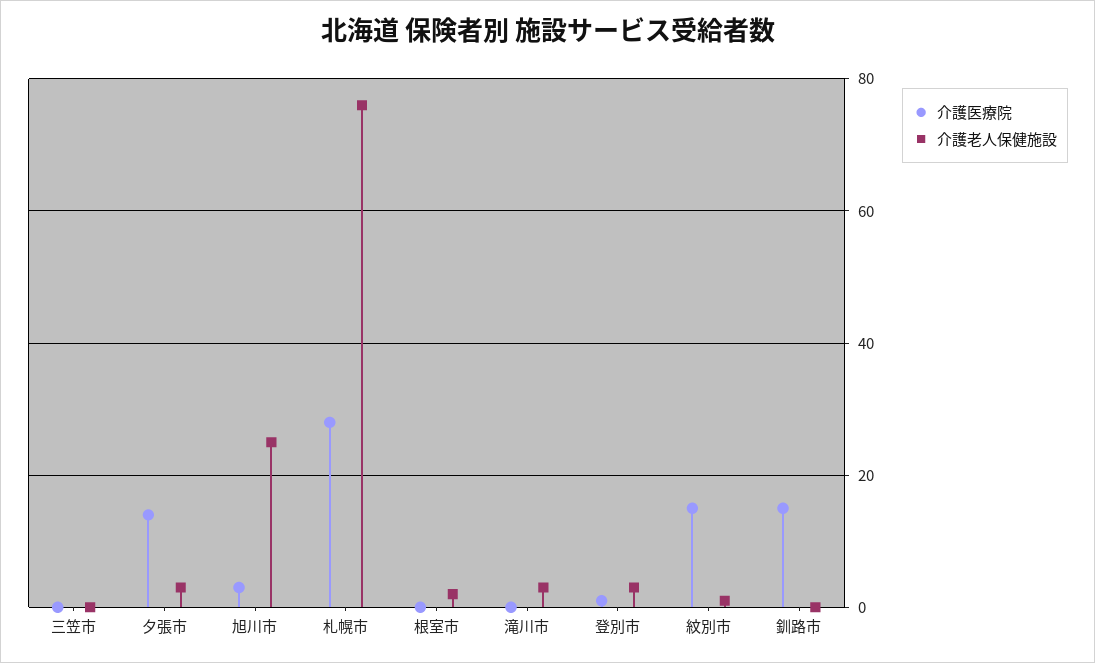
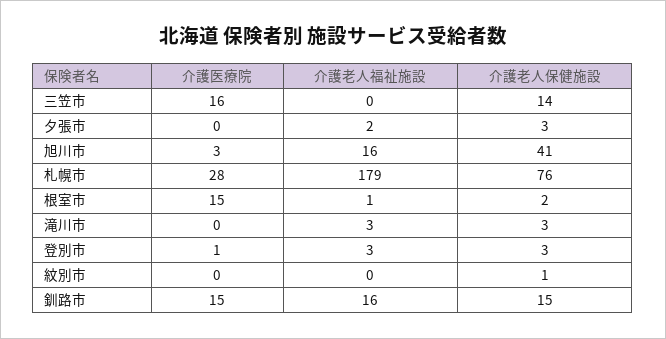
介護医療院, 三笠市: 0 -> 16
介護老人保健施設, 三笠市: 0 -> 14
介護医療院, 夕張市: 15 -> 0
介護老人保健施設, 旭川市: 25 -> 41
介護医療院, 根室市: 0 -> 15
介護医療院, 紋別市: 15 -> 0
介護老人保健施設, 釧路市: 0 -> 15
介護老人福祉施設, 三笠市: none -> 0
介護老人福祉施設, 夕張市: none -> 2
介護老人福祉施設, 旭川市: none -> 16
介護老人福祉施設, 札幌市: none -> 179
介護老人福祉施設, 根室市: none -> 1
介護老人福祉施設, 滝川市: none -> 3
介護老人福祉施設, 登別市: none -> 3
介護老人福祉施設, 紋別市: none -> 0
介護老人福祉施設, 釧路市: none -> 16

